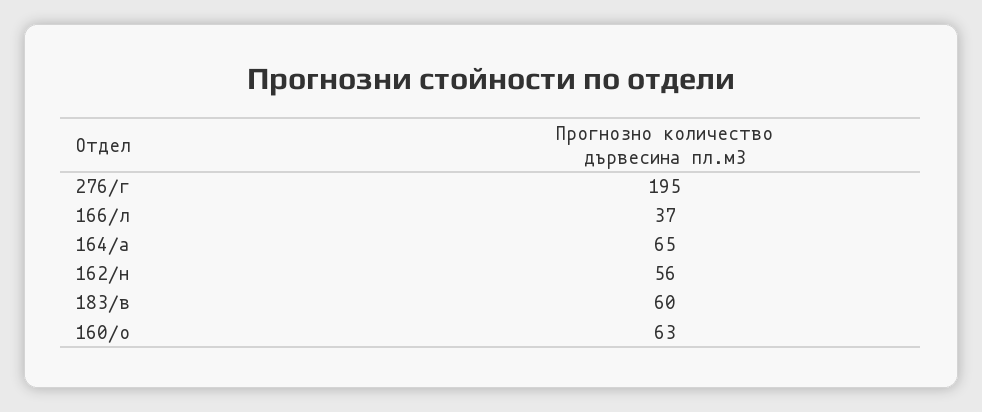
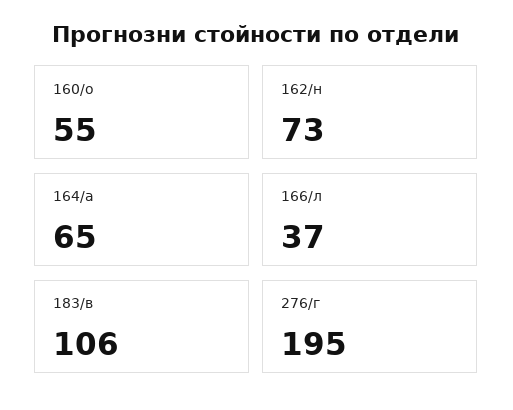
162/н: 56 -> 73
183/в: 60 -> 106
160/о: 63 -> 55

